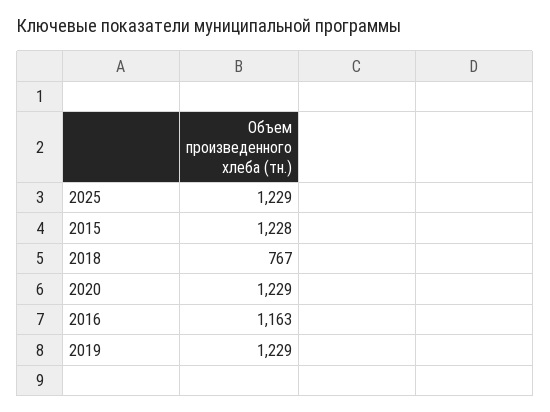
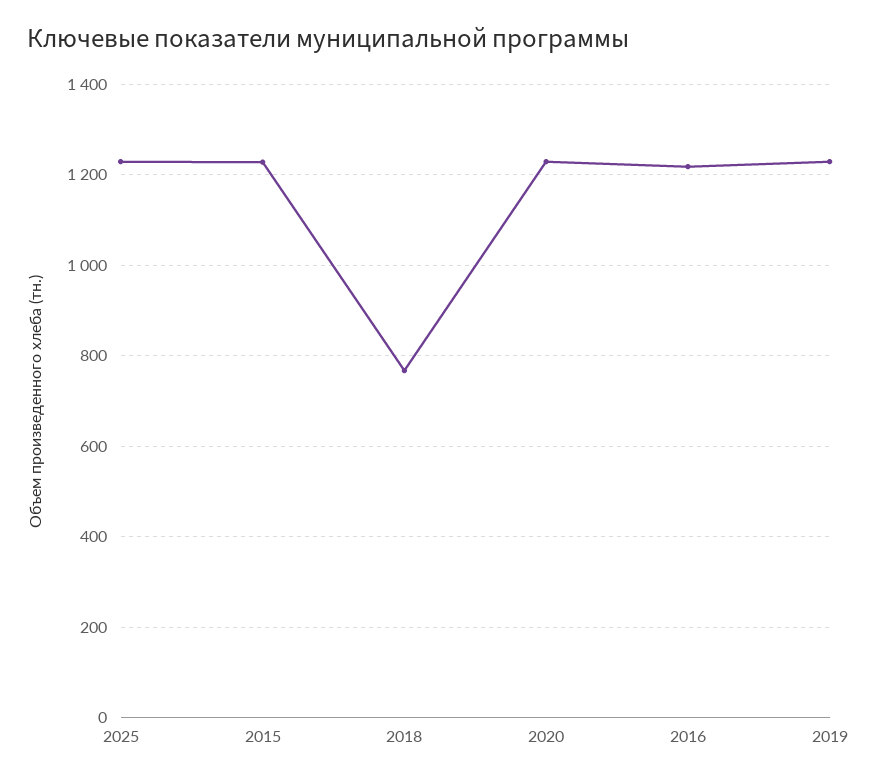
2016: 1163 -> 1220

